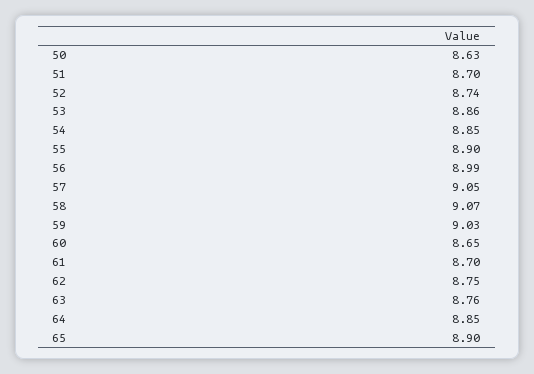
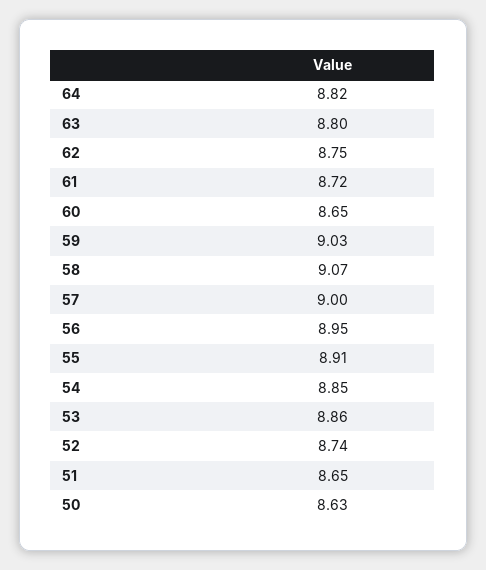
51: 8.7 -> 8.65
55: 8.9 -> 8.91
56: 8.99 -> 8.95
57: 9.05 -> 9
61: 8.7 -> 8.72
63: 8.76 -> 8.8
64: 8.85 -> 8.82
65: 8.9 -> none

